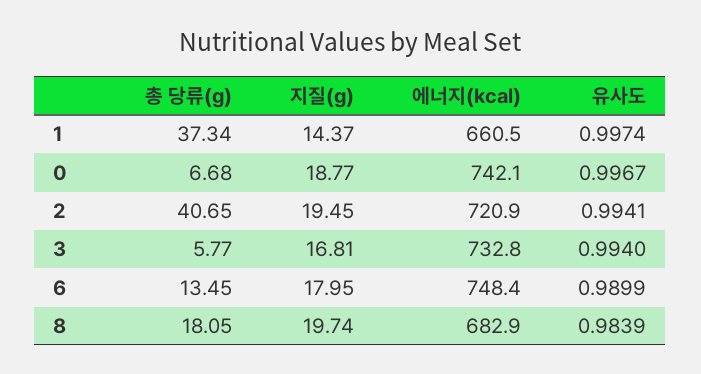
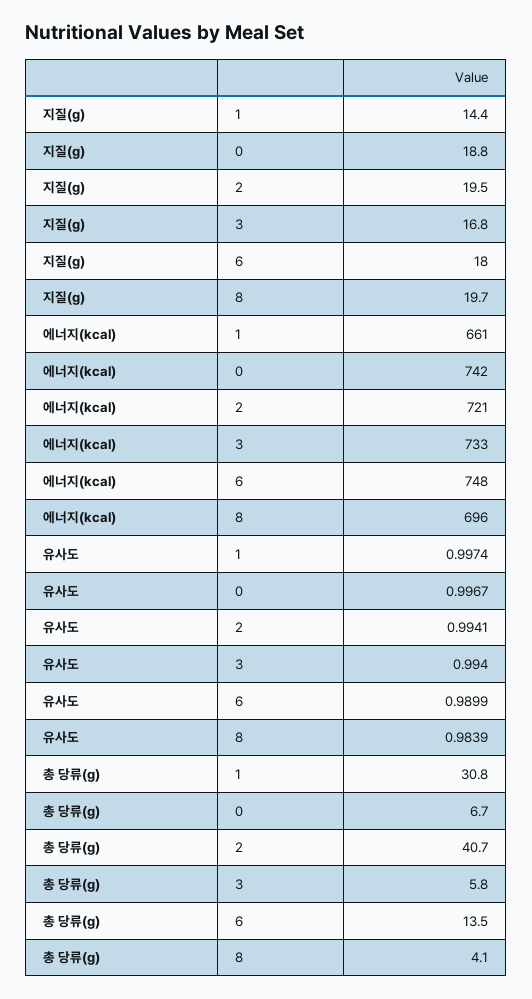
총 당류(g), 1: 37.34 -> 30.8
총 당류(g), 8: 18.05 -> 4.1
에너지(kcal), 8: 682.9 -> 696

